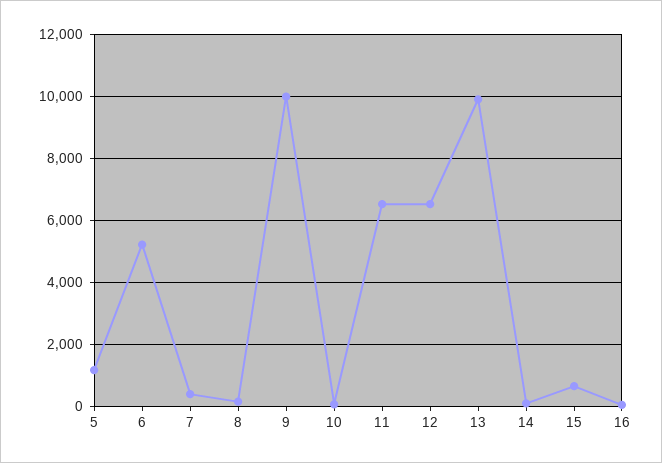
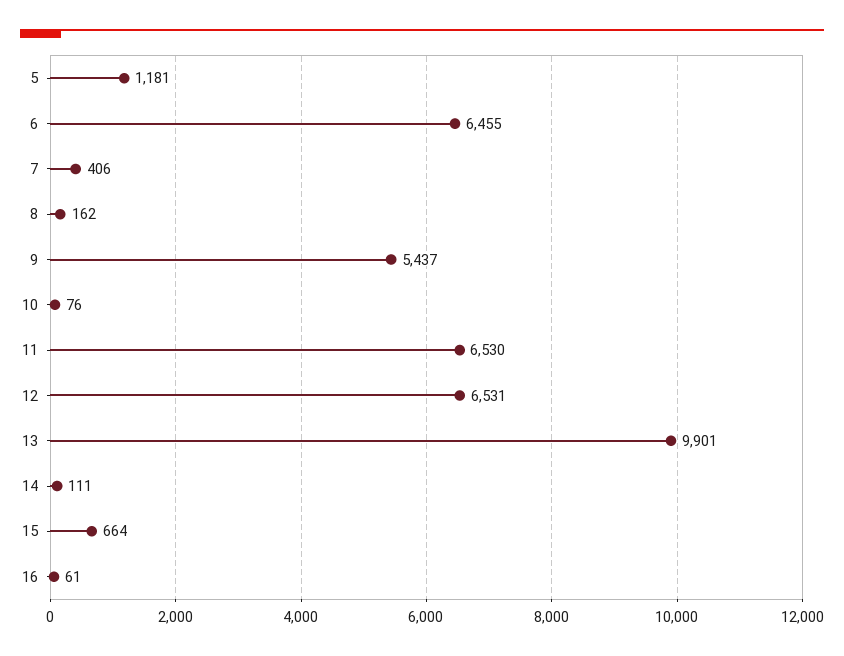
6: 5200 -> 6455
9: 10000 -> 5437

